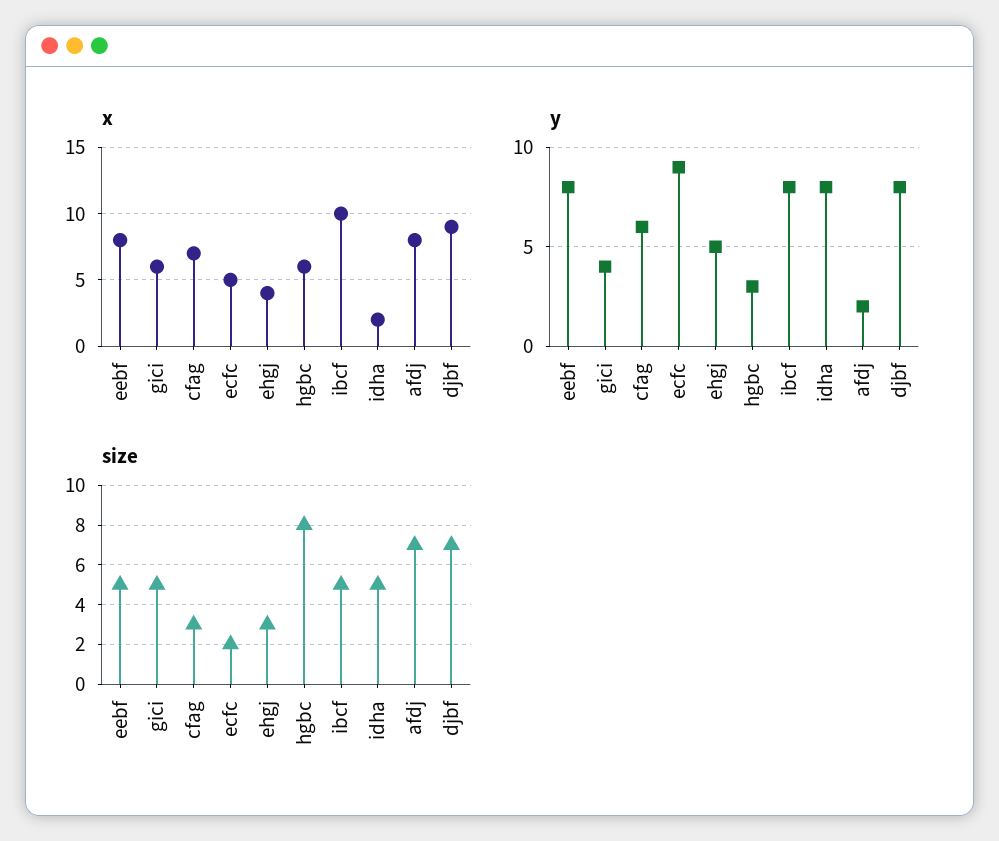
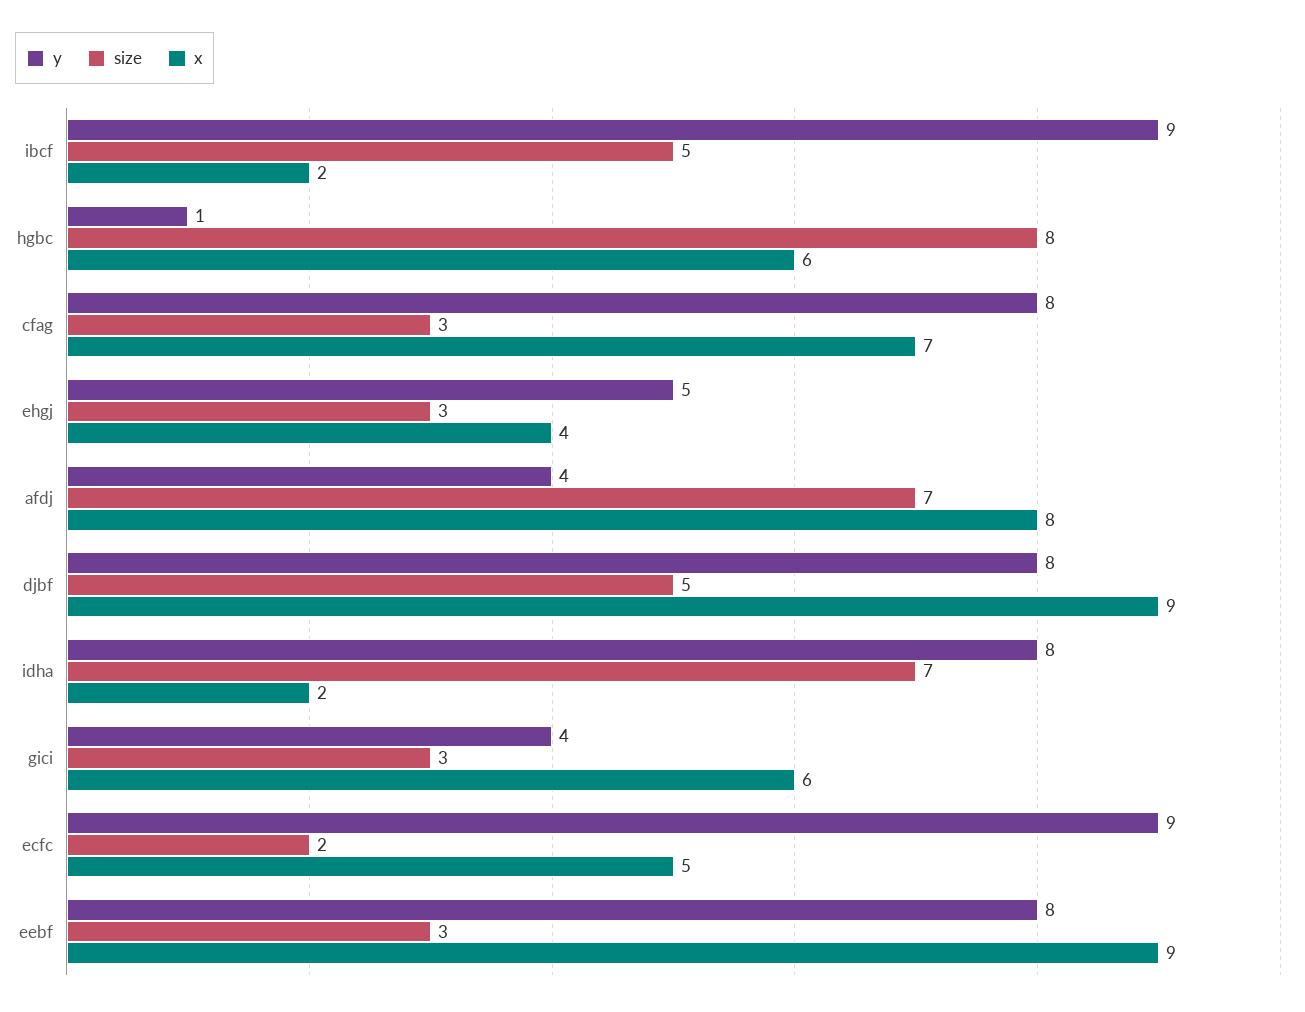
x, eebf: 8 -> 9
x, ibcf: 10 -> 2
y, cfag: 6 -> 8
y, hgbc: 3 -> 1
y, ibcf: 8 -> 9
y, afdj: 2 -> 4
size, eebf: 5 -> 3
size, gici: 5 -> 3
size, idha: 5 -> 7
size, djbf: 7 -> 5

